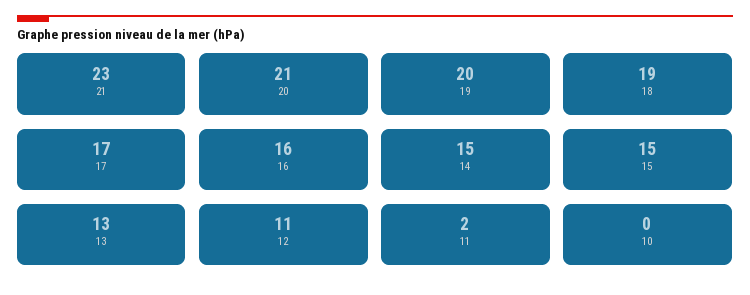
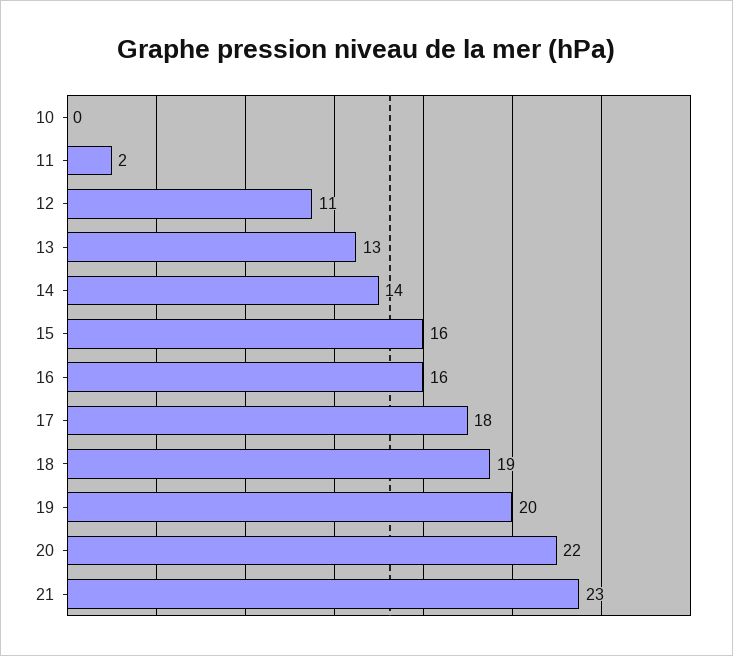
20: 21 -> 22
17: 17 -> 18
14: 15 -> 14
15: 15 -> 16

